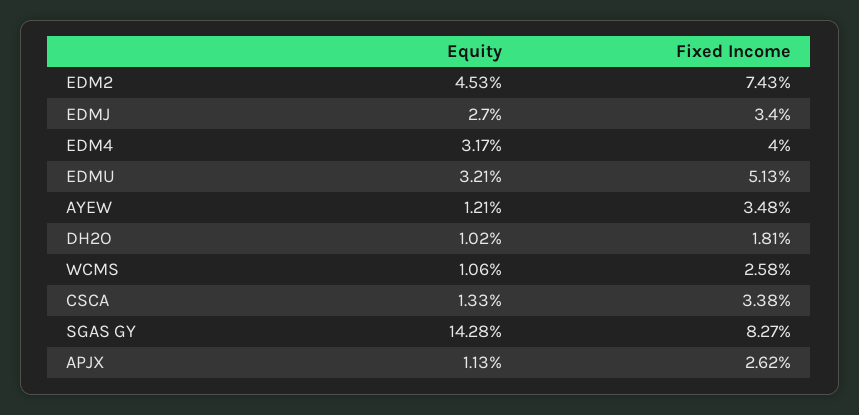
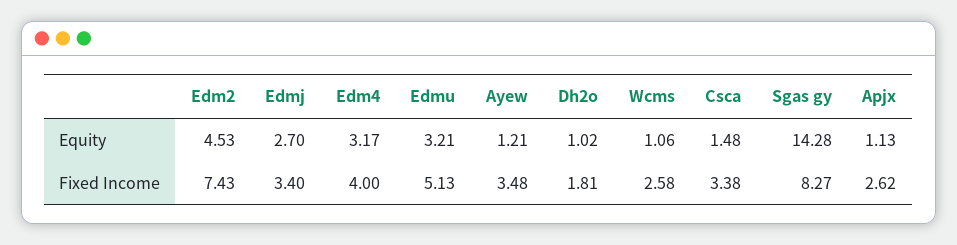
Equity, CSCA: 1.33 -> 1.48

